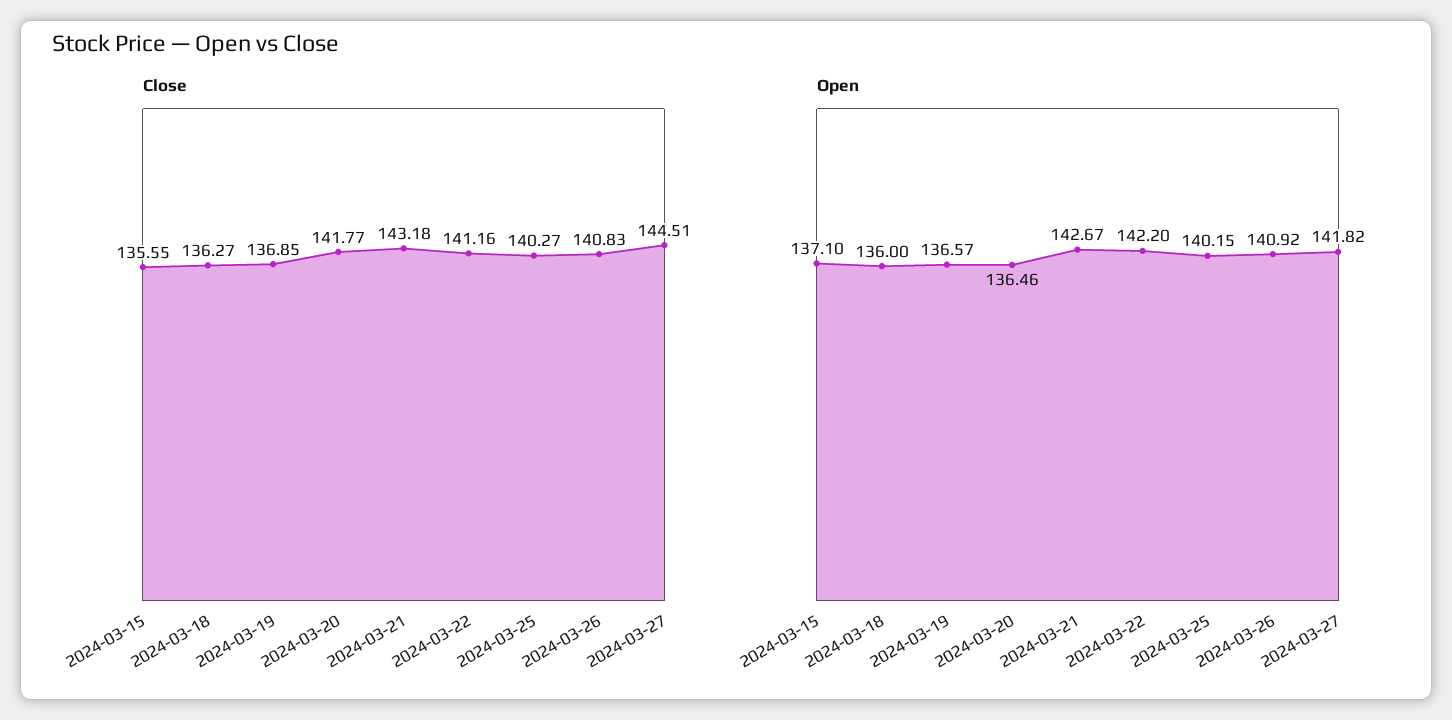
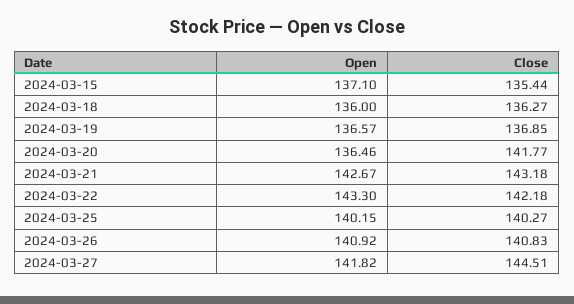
Close, 2024-03-15: 135.55 -> 135.44
Close, 2024-03-22: 141.16 -> 142.18
Open, 2024-03-22: 142.2 -> 143.3

